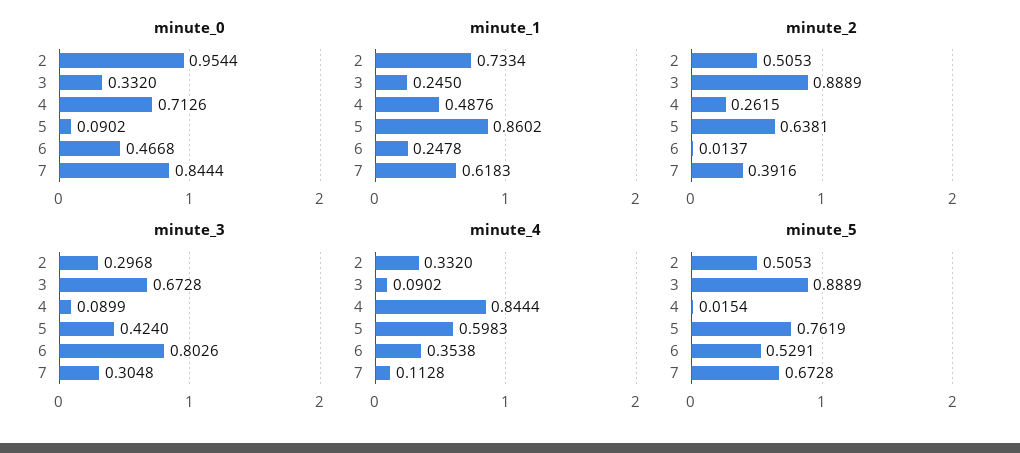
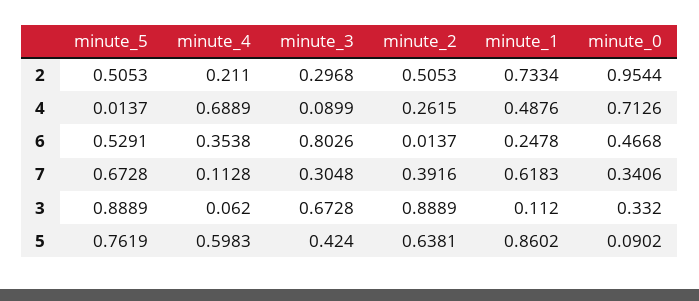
minute_0, 7: 0.8444 -> 0.3406
minute_1, 3: 0.245 -> 0.112
minute_4, 2: 0.332 -> 0.211
minute_4, 3: 0.0902 -> 0.062
minute_4, 4: 0.8444 -> 0.6889
minute_5, 4: 0.0154 -> 0.0137

